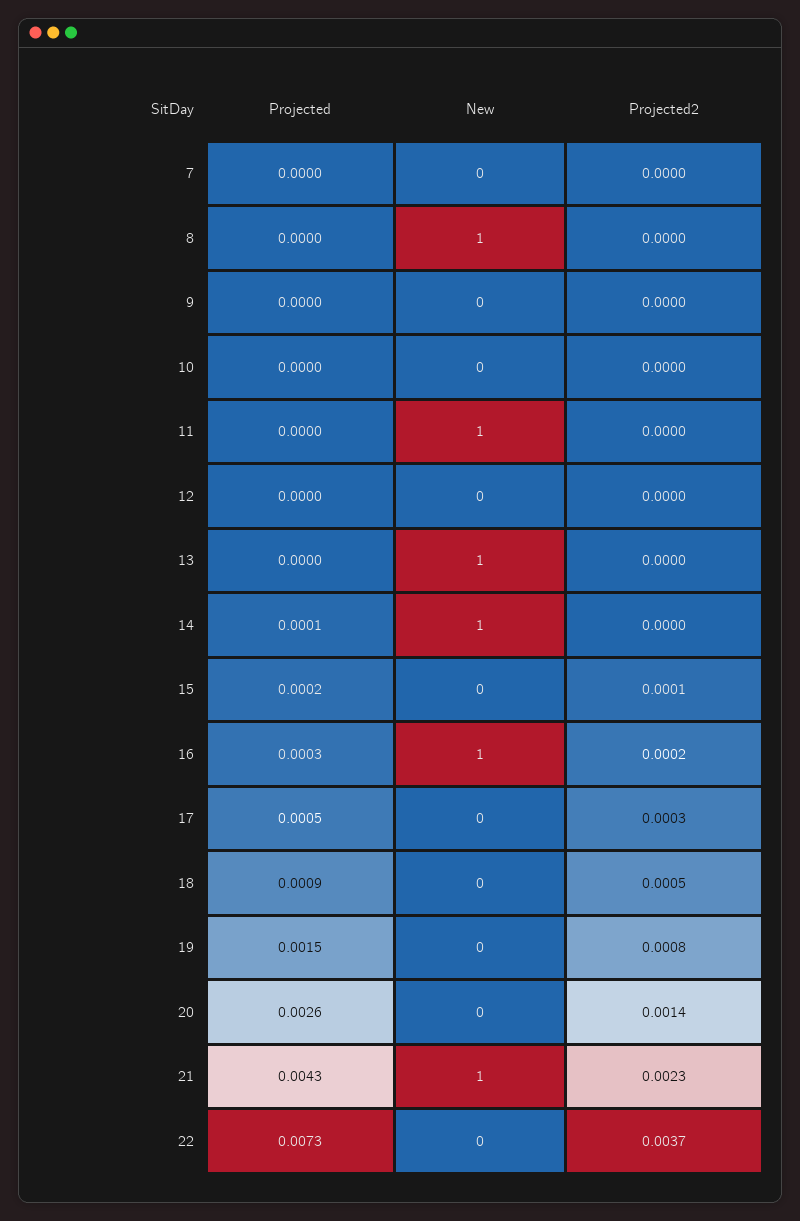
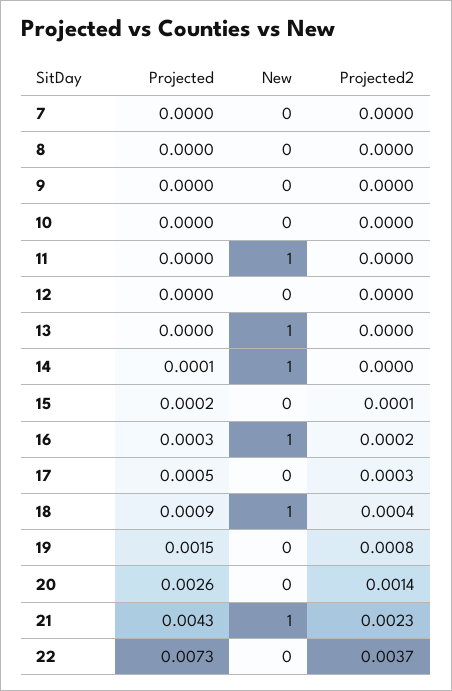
New, 8: 1 -> 0
New, 18: 0 -> 1
Projected2, 18: 0.0005 -> 0.0004

